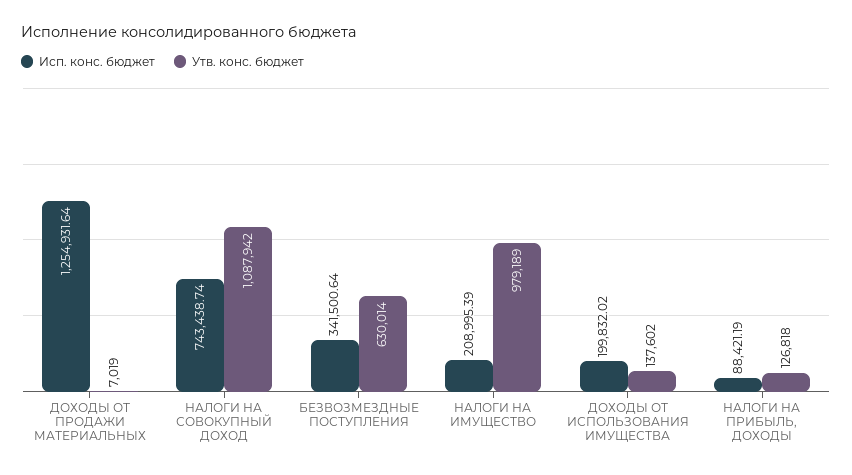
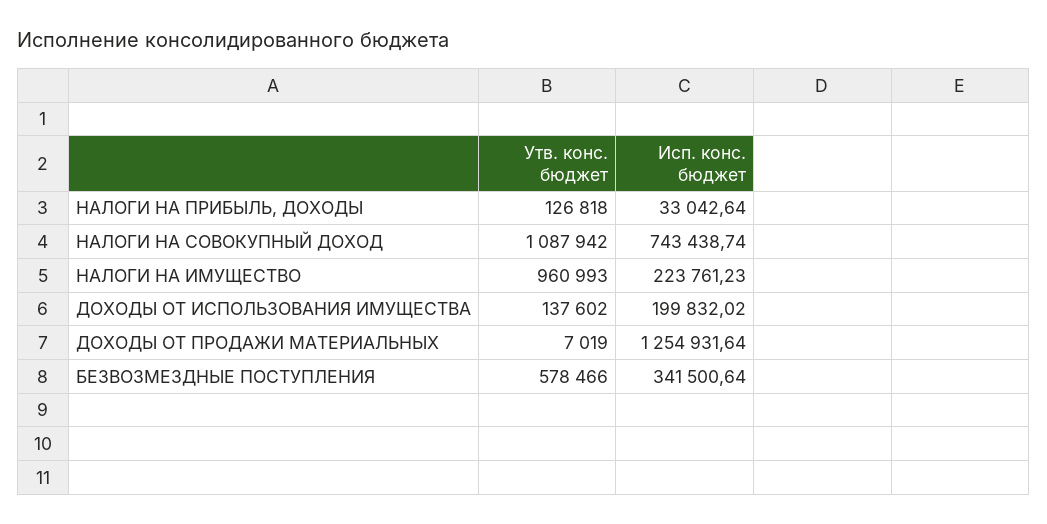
Утв. конс. бюджет, БЕЗВОЗМЕЗДНЫЕ ПОСТУПЛЕНИЯ: 630014 -> 578466
Исп. конс. бюджет, НАЛОГИ НА ИМУЩЕСТВО: 208995.39 -> 223761.23
Утв. конс. бюджет, НАЛОГИ НА ИМУЩЕСТВО: 979189 -> 960993
Исп. конс. бюджет, НАЛОГИ НА ПРИБЫЛЬ, ДОХОДЫ: 88421.19 -> 33042.64

